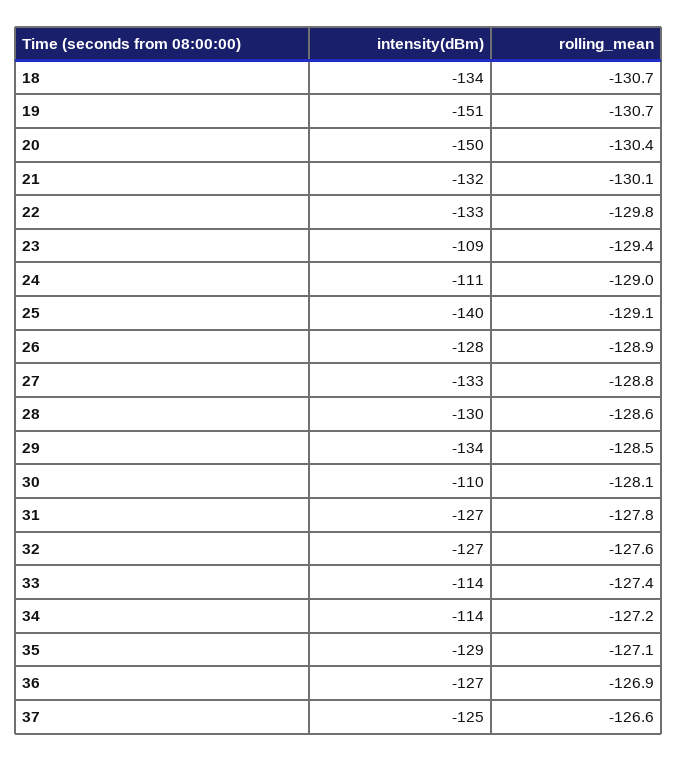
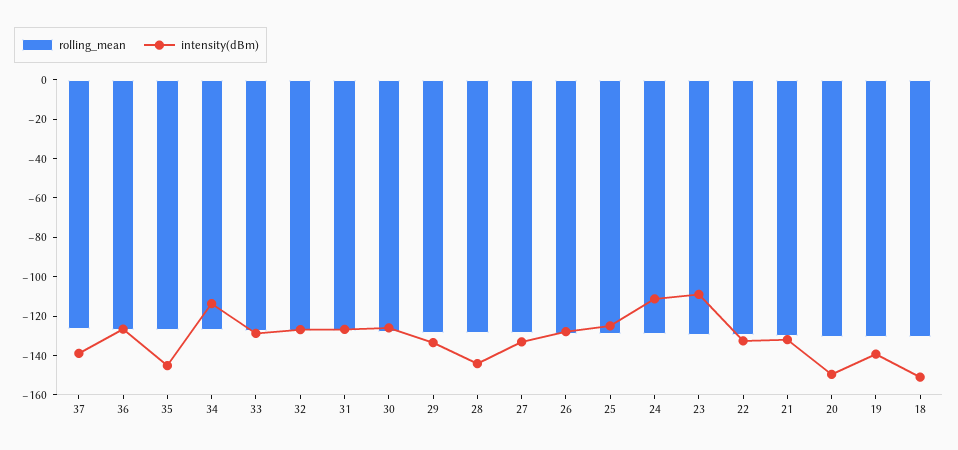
intensity(dBm), 18: -134 -> -150
intensity(dBm), 19: -151 -> -140
intensity(dBm), 25: -140 -> -125
intensity(dBm), 28: -130 -> -145
intensity(dBm), 30: -110 -> -125
intensity(dBm), 33: -114 -> -130
intensity(dBm), 35: -129 -> -145
intensity(dBm), 37: -125 -> -140

